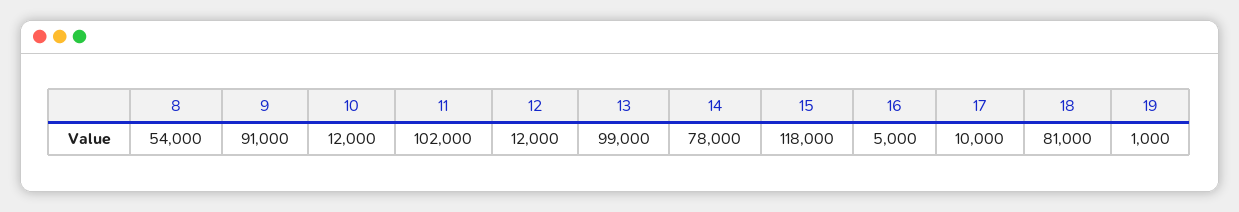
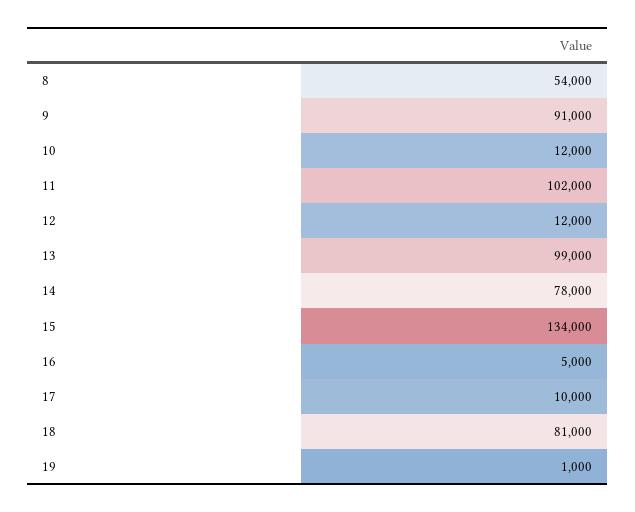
15: 118000 -> 134000

